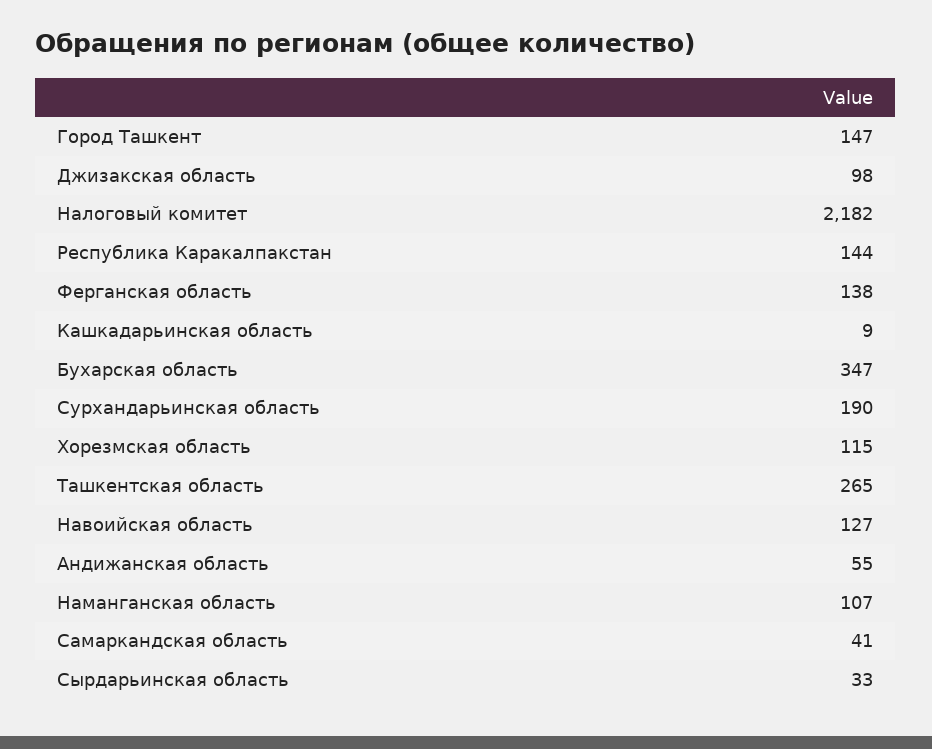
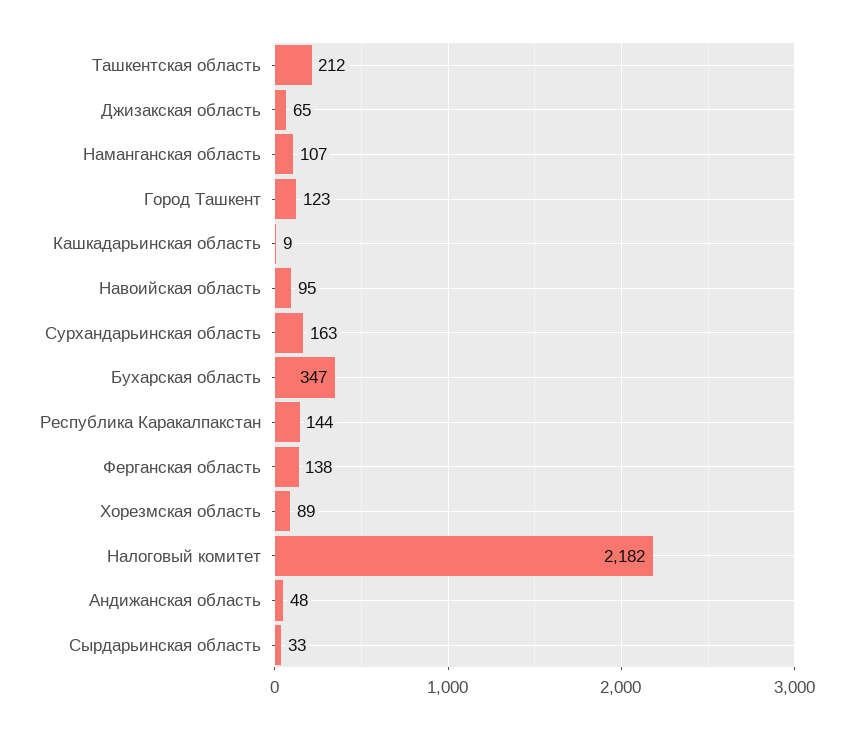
Город Ташкент: 147 -> 123
Джизакская область: 98 -> 65
Сурхандарьинская область: 190 -> 163
Хорезмская область: 115 -> 89
Ташкентская область: 265 -> 212
Навоийская область: 127 -> 95
Андижанская область: 55 -> 48
Самаркандская область: 41 -> none

